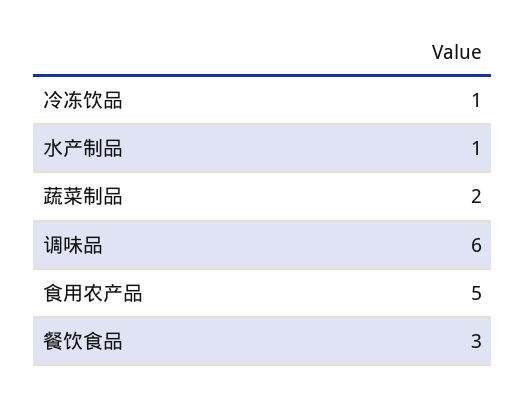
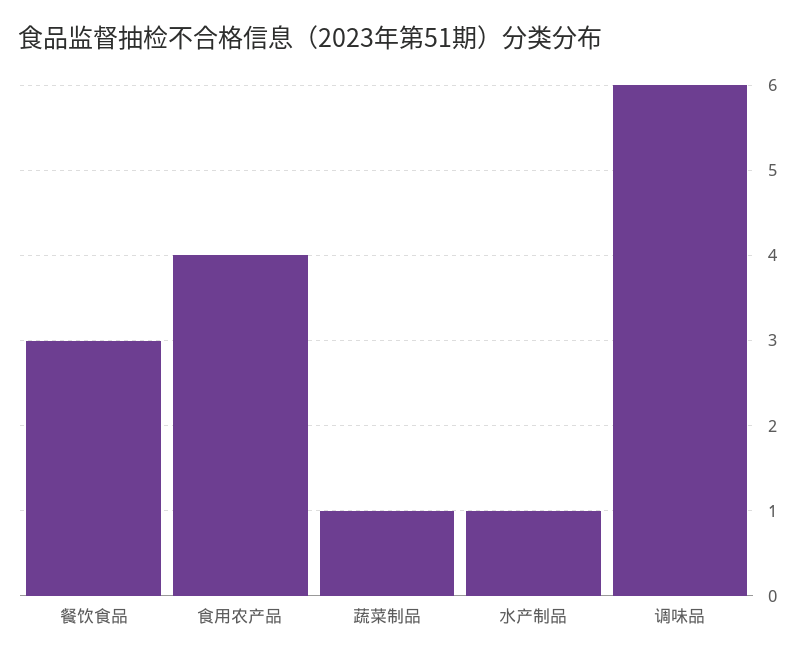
冷冻饮品: 1 -> none
蔬菜制品: 2 -> 1
食用农产品: 5 -> 4

